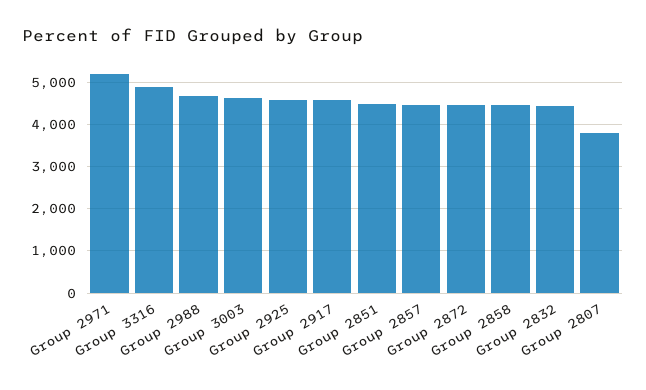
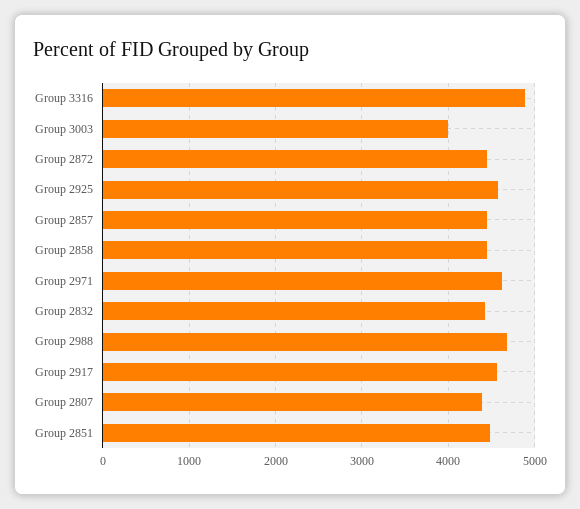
Group 2971: 5200 -> 4600
Group 3003: 4600 -> 4000
Group 2807: 3800 -> 4400

